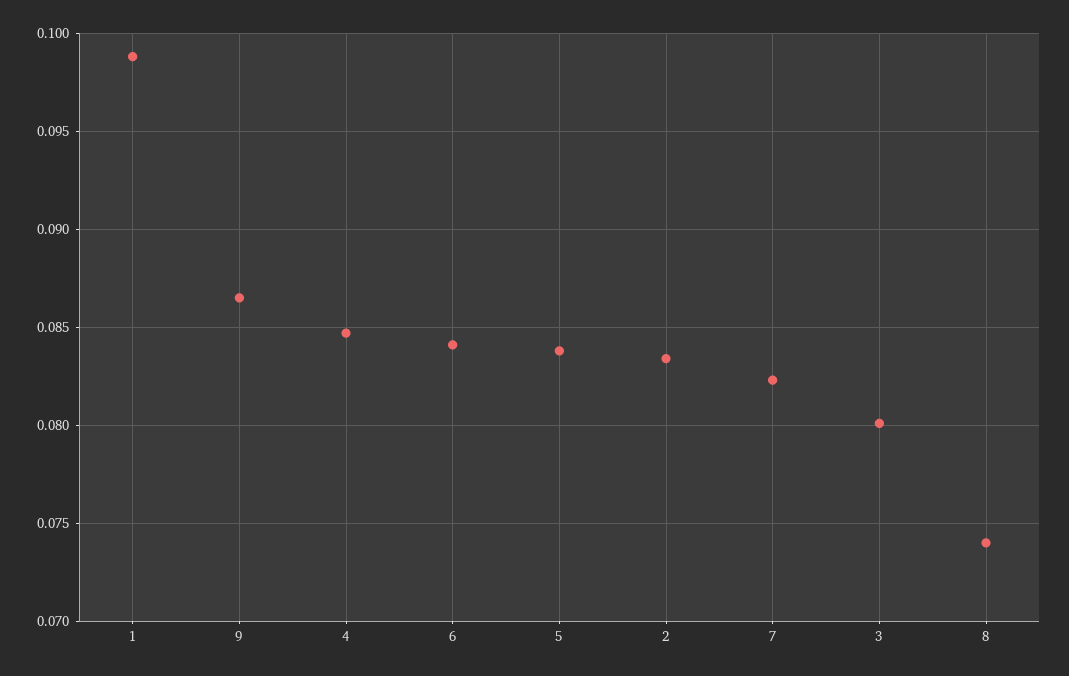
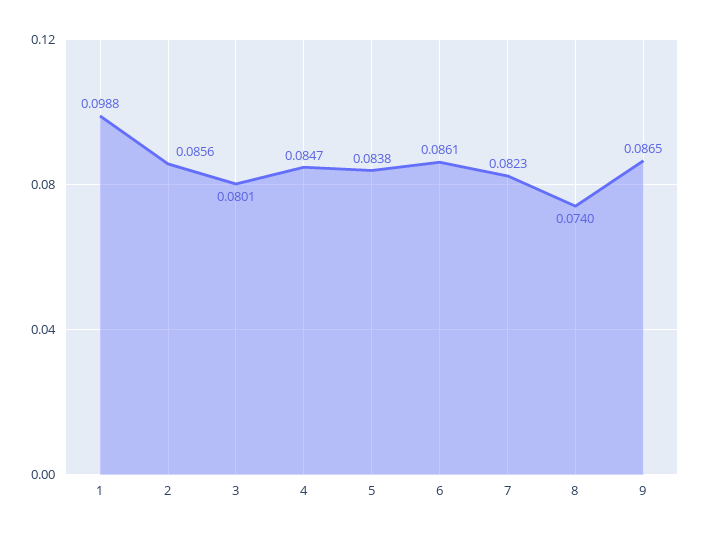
6: 0.084 -> 0.0861
2: 0.0835 -> 0.0856

